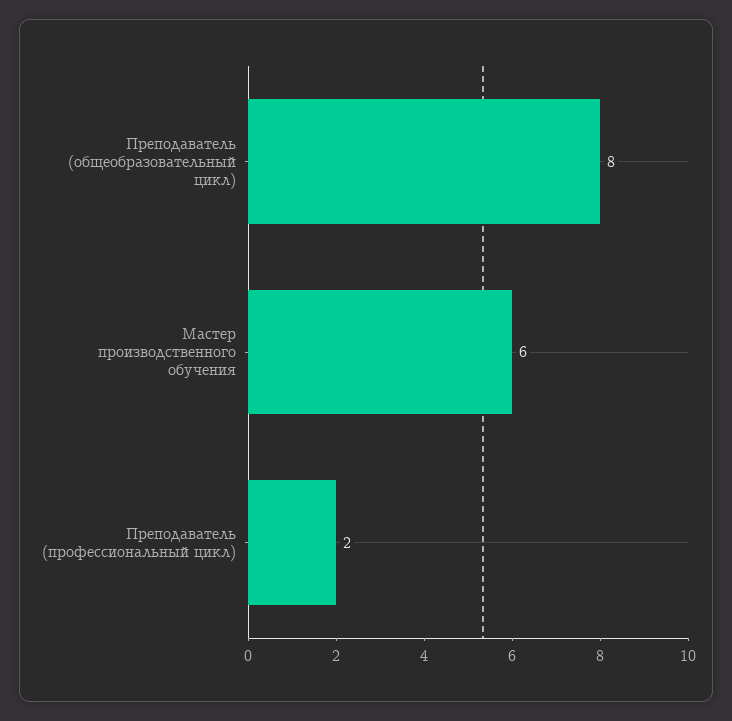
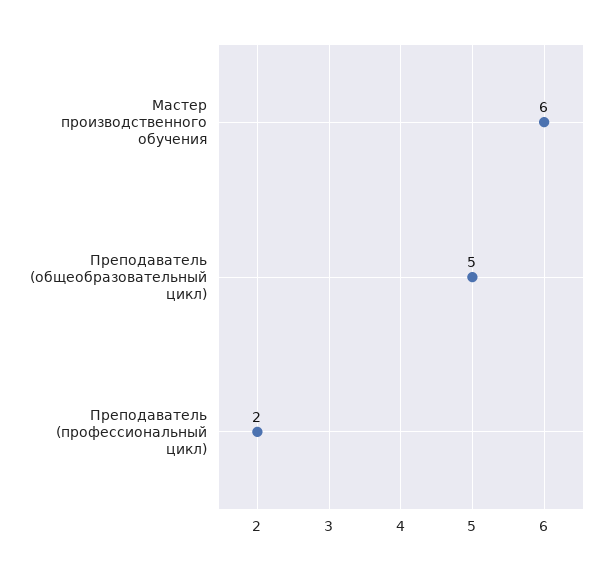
Преподаватель (общеобразовательный цикл): 8 -> 5

